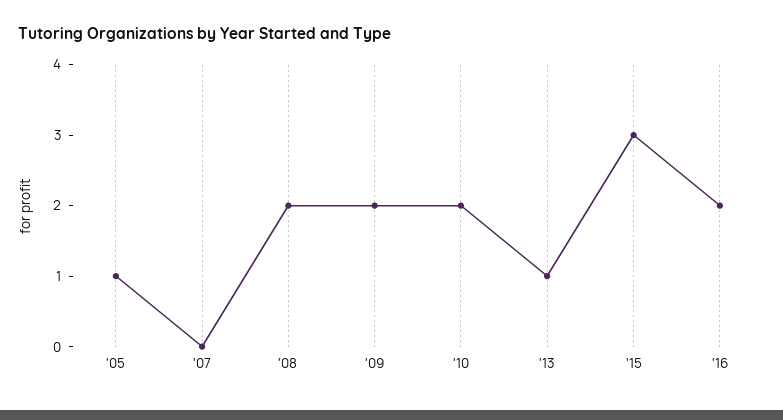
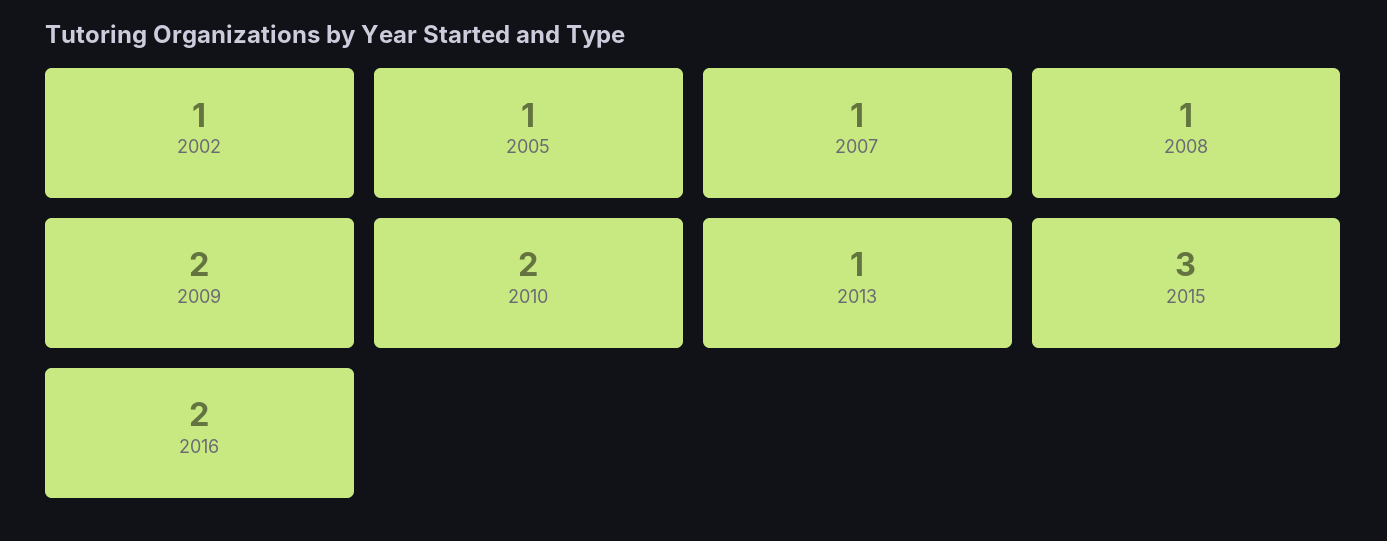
'07: 0 -> 1
'08: 2 -> 1
2002: none -> 1

